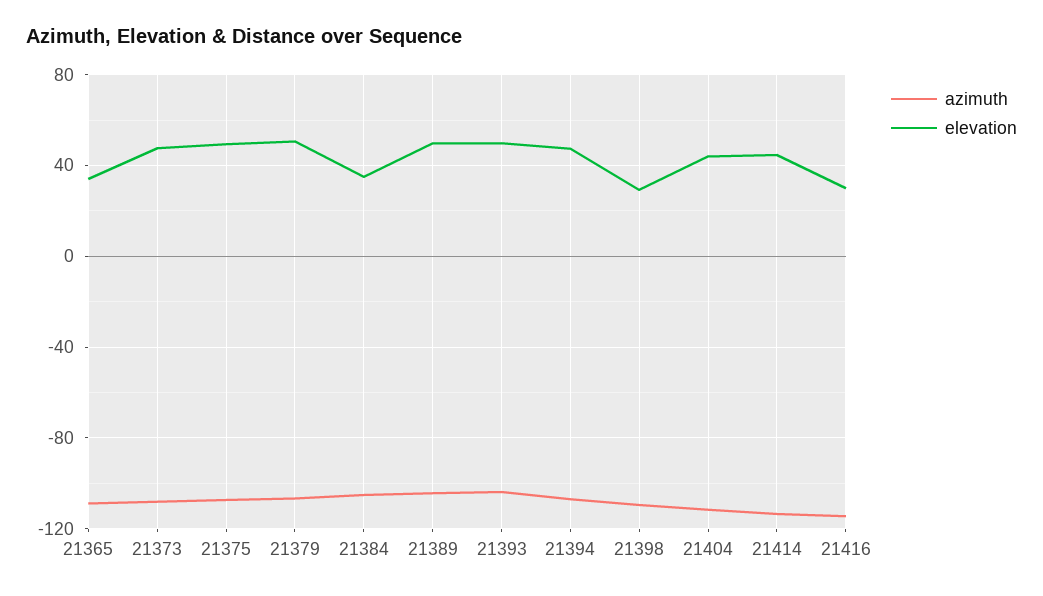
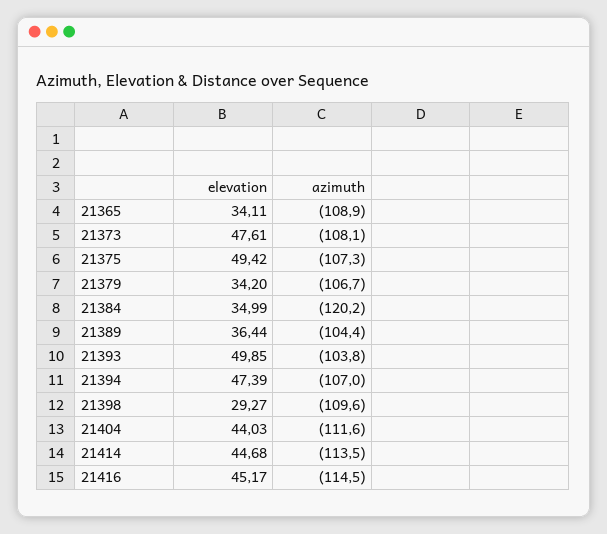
elevation, 21379: 50 -> 34.2
azimuth, 21384: -105 -> -120.2
elevation, 21389: 50 -> 36.44
elevation, 21416: 30 -> 45.17

